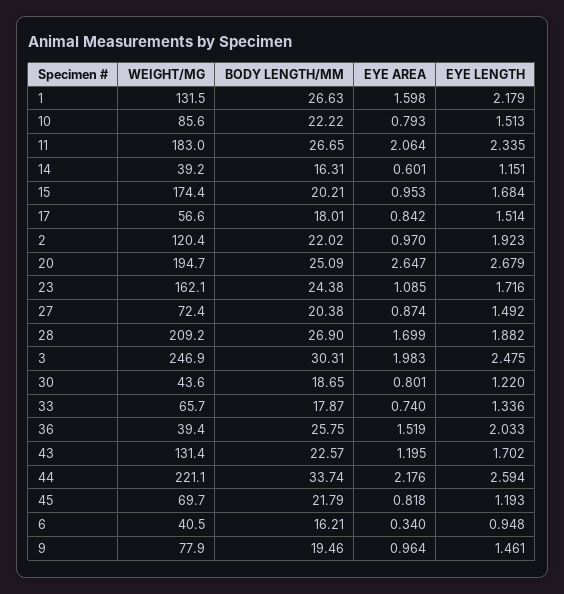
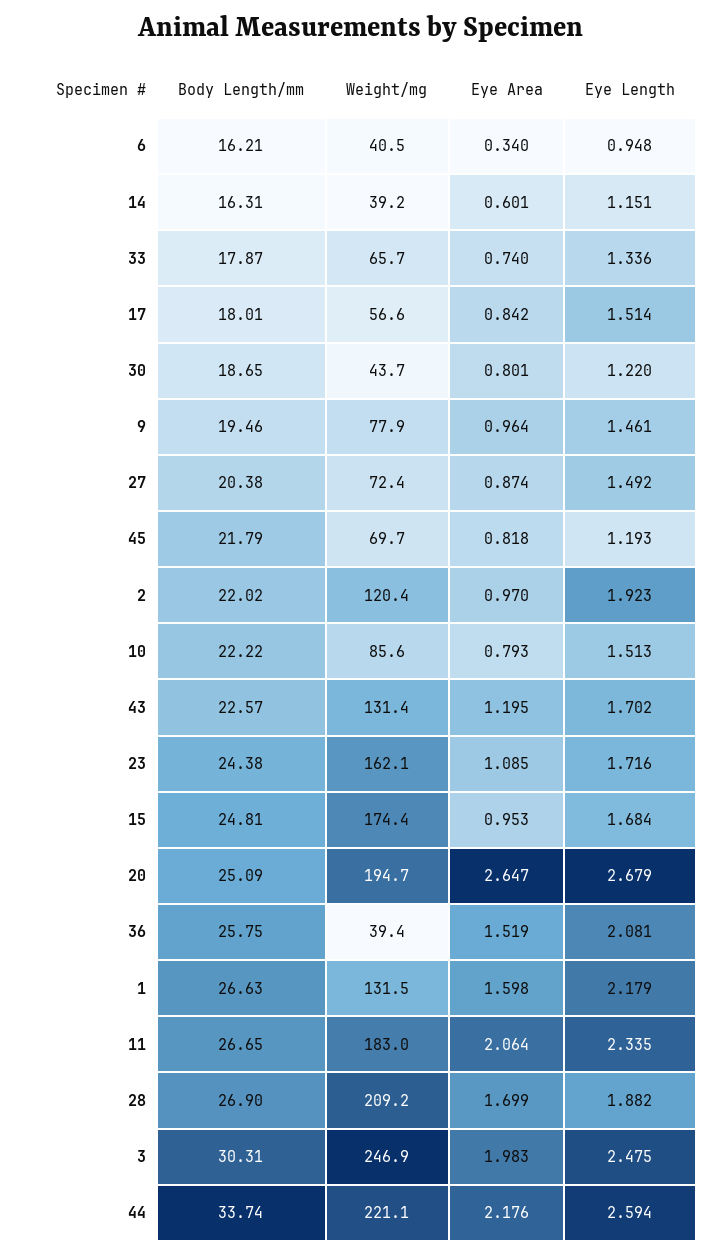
BODY LENGTH/MM, 15: 20.21 -> 24.81
WEIGHT/MG, 30: 43.6 -> 43.7
EYE LENGTH, 36: 2.033 -> 2.081

